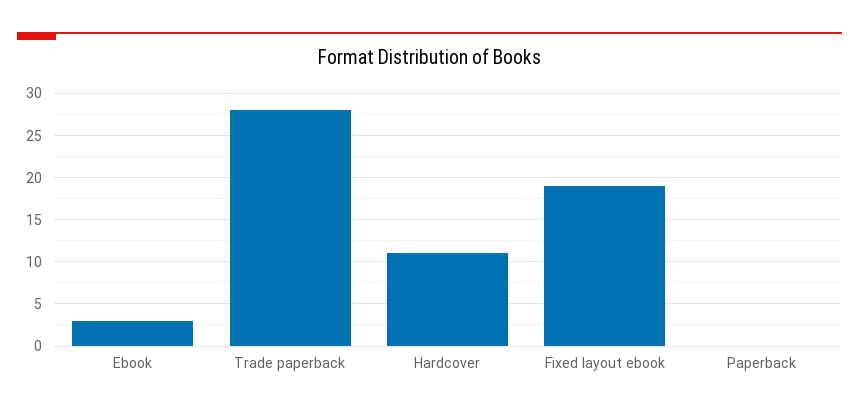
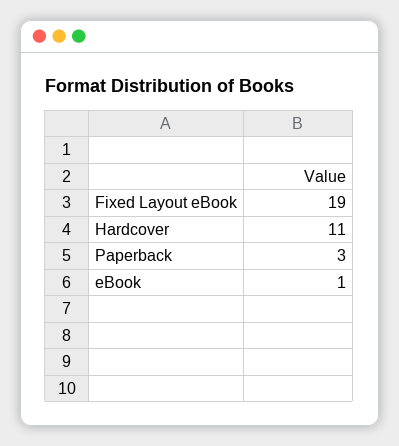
Ebook: 3 -> 1
Trade paperback: 28 -> none
Paperback: 0 -> 3

